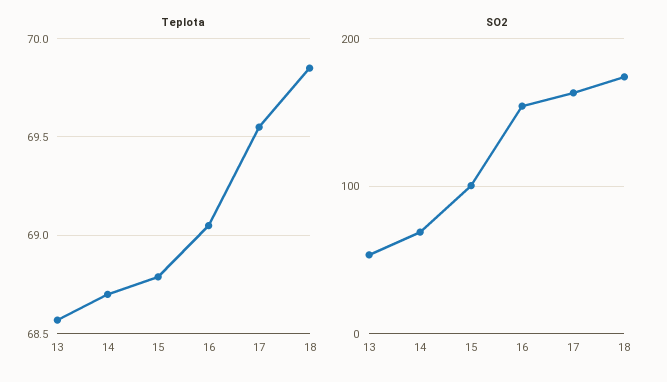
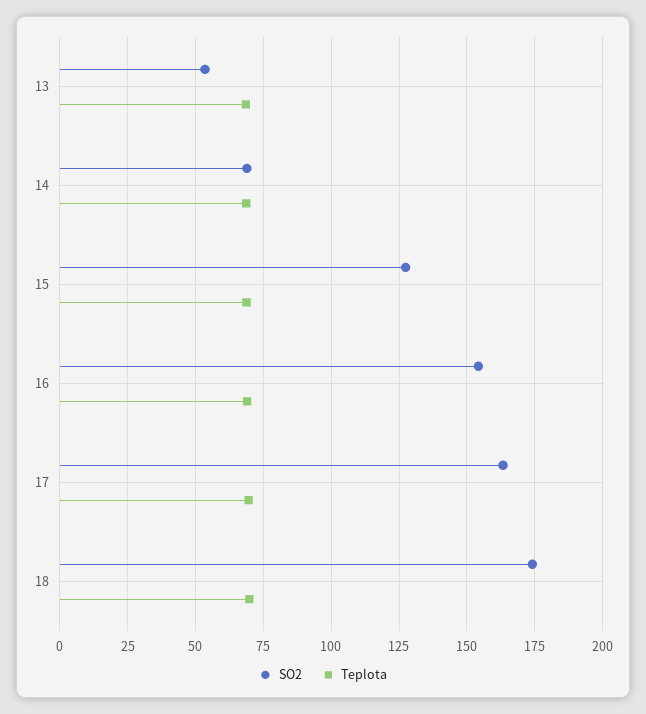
SO2, 15: 100 -> 127.5

